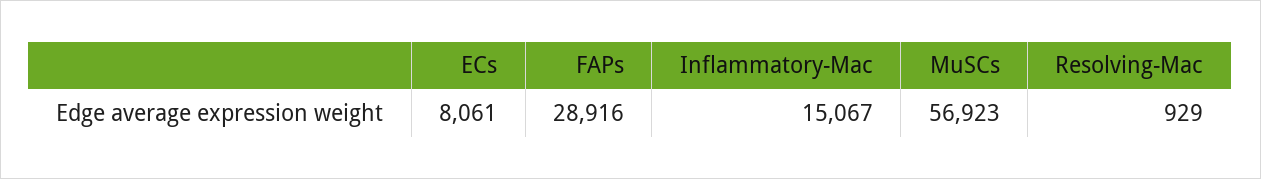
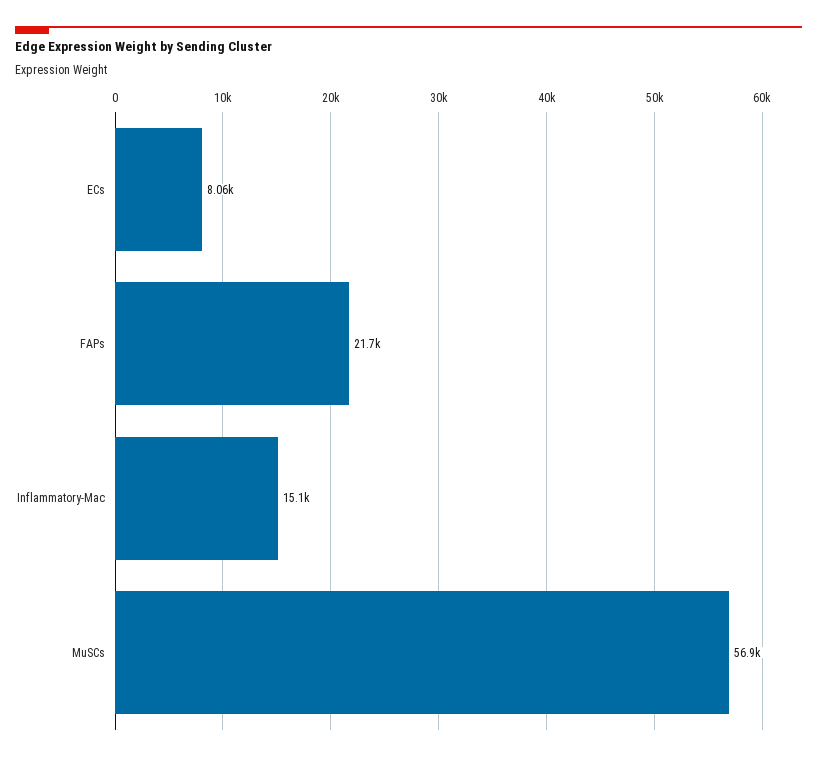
FAPs: 28916 -> 21700
Resolving-Mac: 929 -> none

